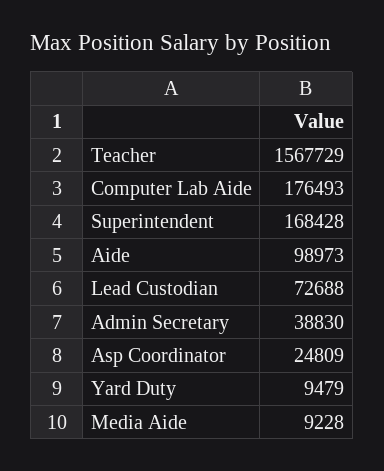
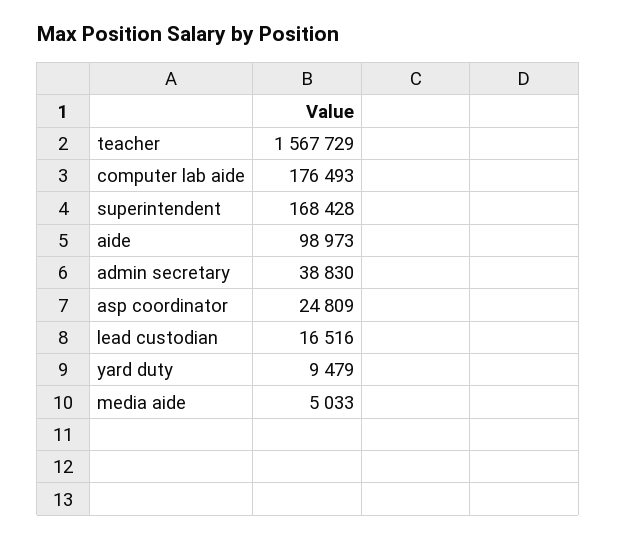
Lead Custodian: 72688 -> 16516
Media Aide: 9228 -> 5033

